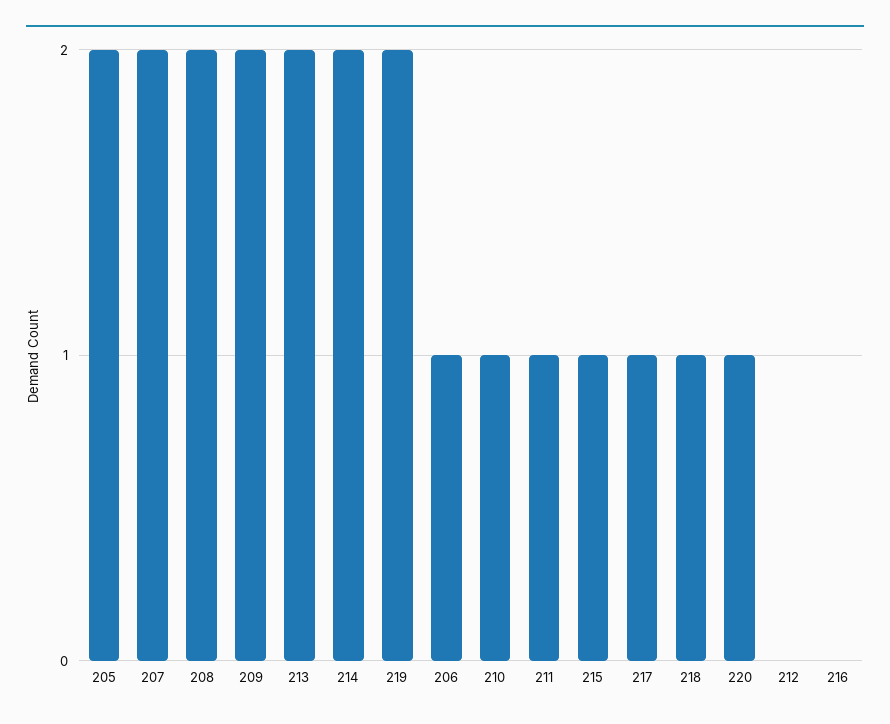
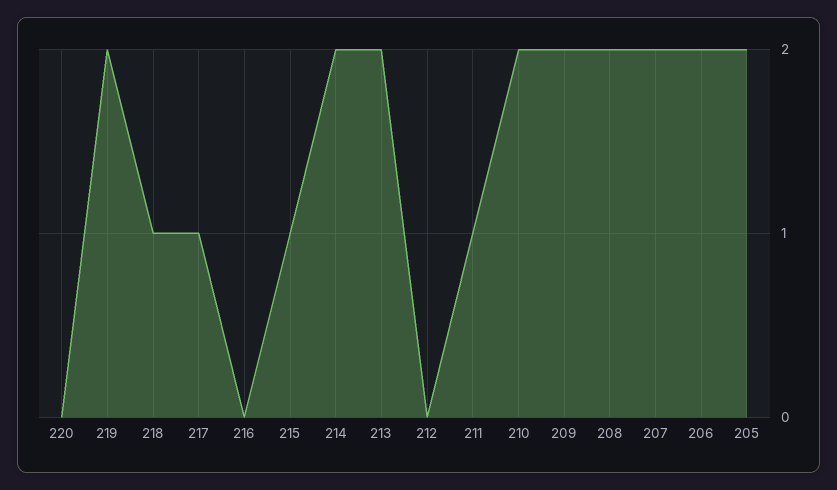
206: 1 -> 2
210: 1 -> 2
220: 1 -> 0

